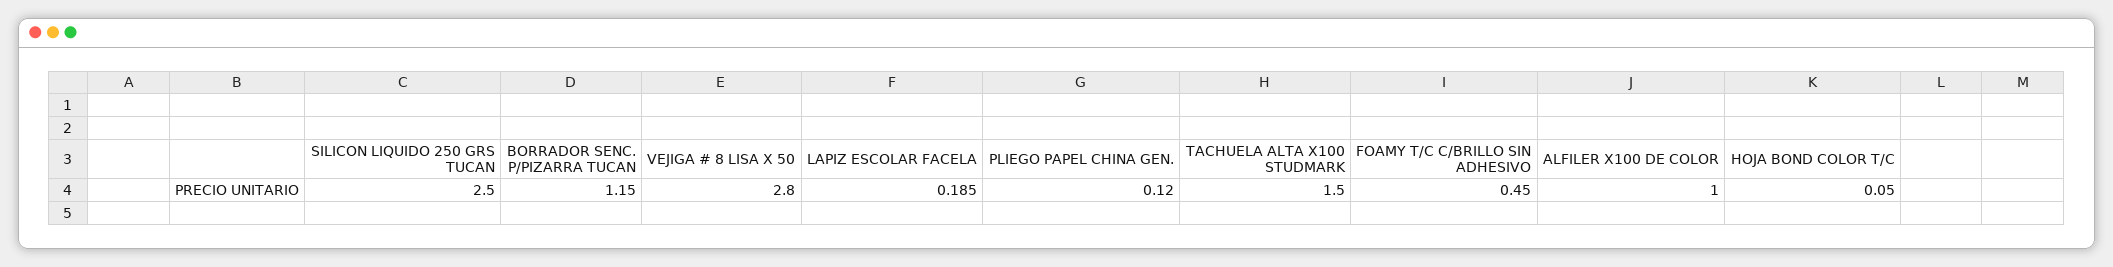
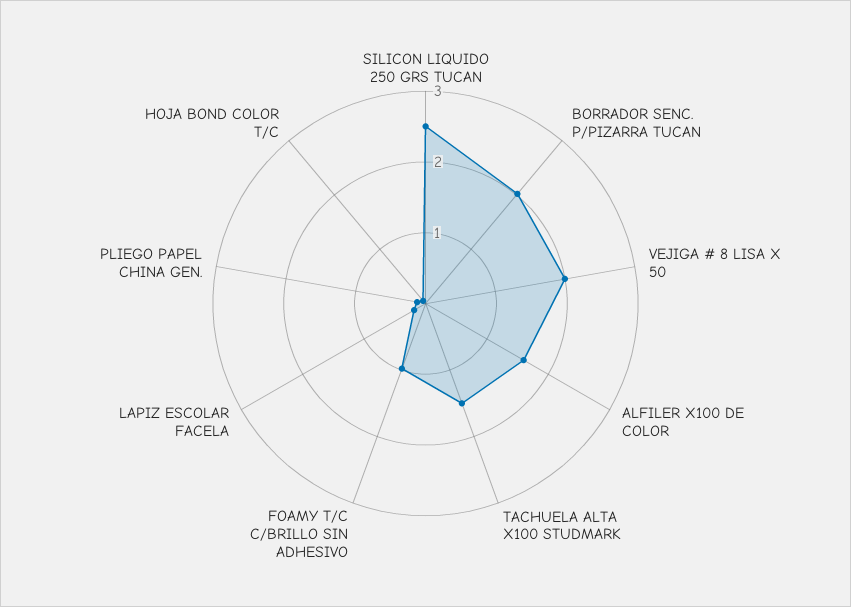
BORRADOR SENC. P/PIZARRA TUCAN: 1.15 -> 2
VEJIGA # 8 LISA X 50: 2.8 -> 2
FOAMY T/C C/BRILLO SIN ADHESIVO: 0.45 -> 1
ALFILER X100 DE COLOR: 1 -> 1.6

